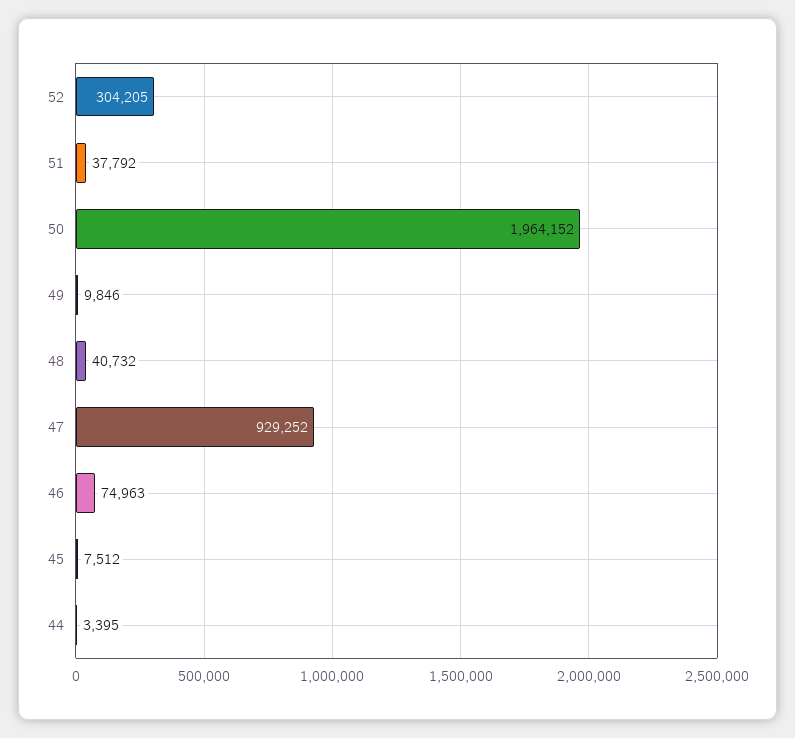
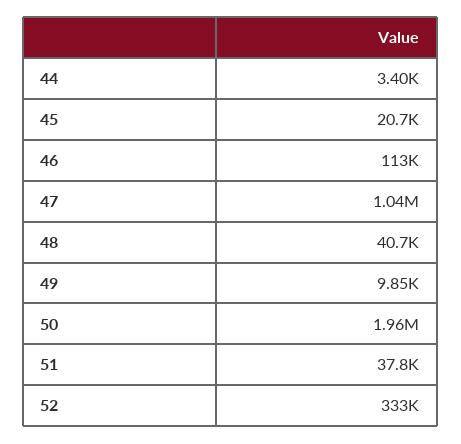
52: 304205 -> 333000
47: 929252 -> 1040000
46: 74963 -> 113000
45: 7512 -> 20700

